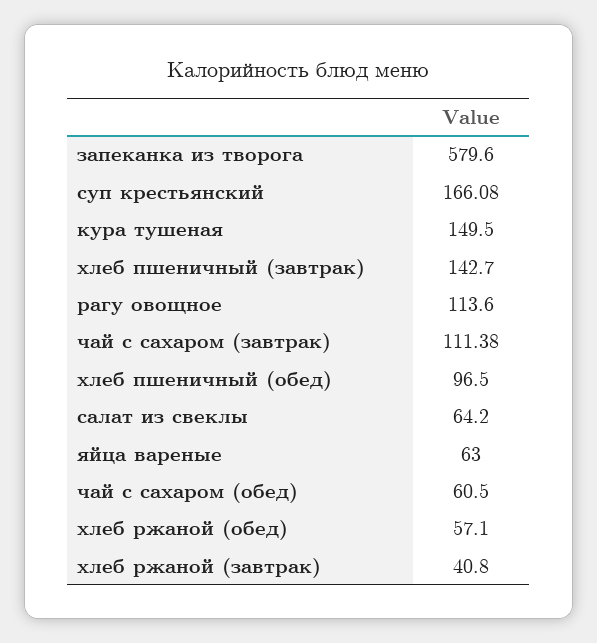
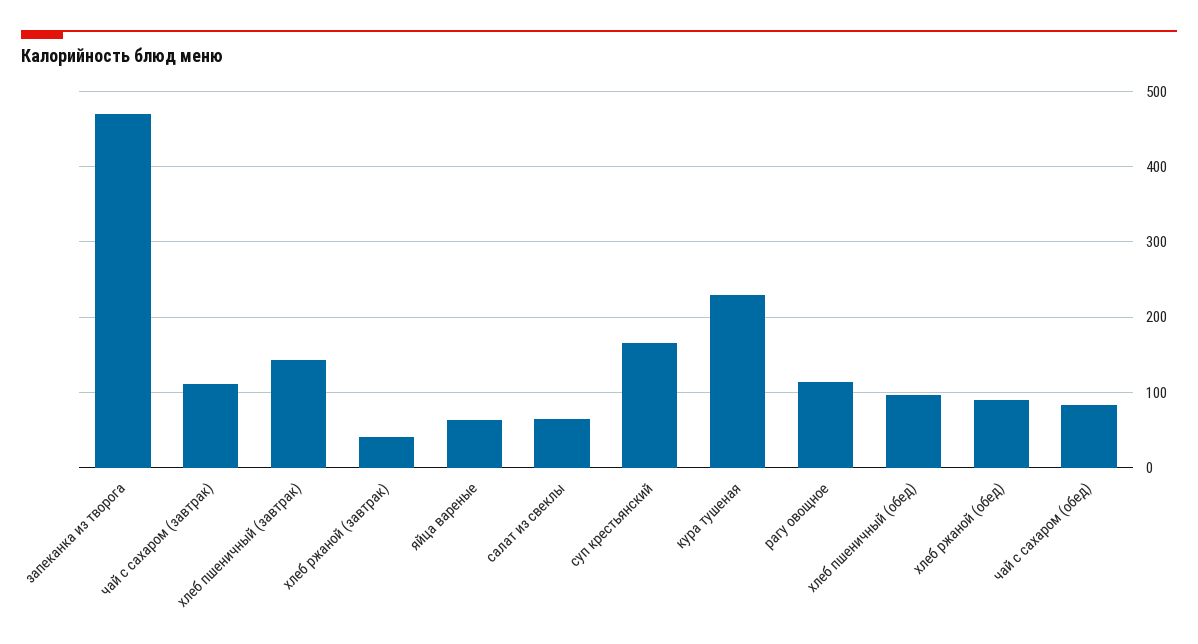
запеканка из творога: 579.6 -> 470
кура тушеная: 149.5 -> 230
чай с сахаром (обед): 60.5 -> 80
хлеб ржаной (обед): 57.1 -> 90

